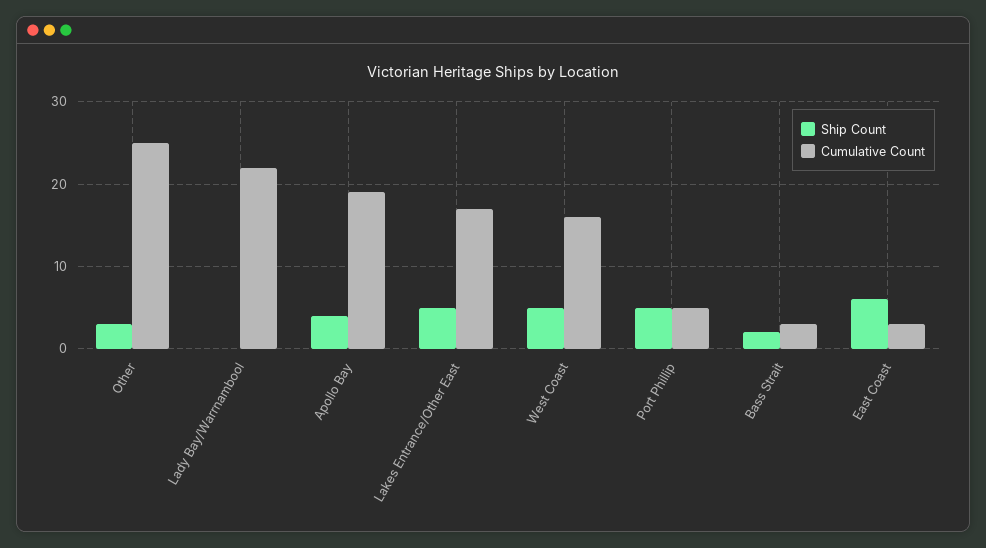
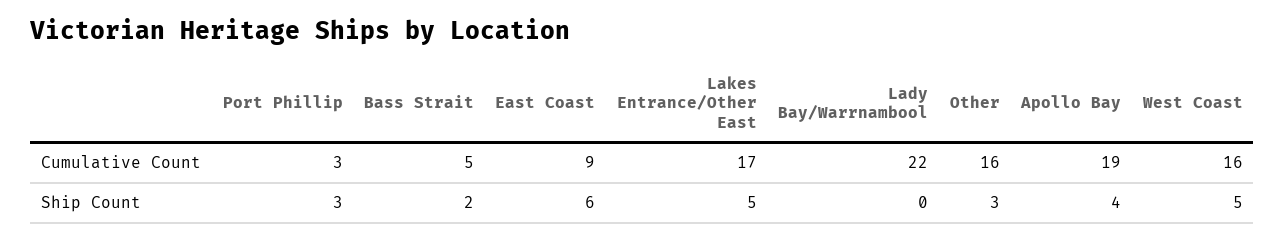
Cumulative Count, Other: 25 -> 16
Ship Count, Port Phillip: 5 -> 3
Cumulative Count, Port Phillip: 5 -> 3
Cumulative Count, Bass Strait: 3 -> 5
Cumulative Count, East Coast: 3 -> 9

